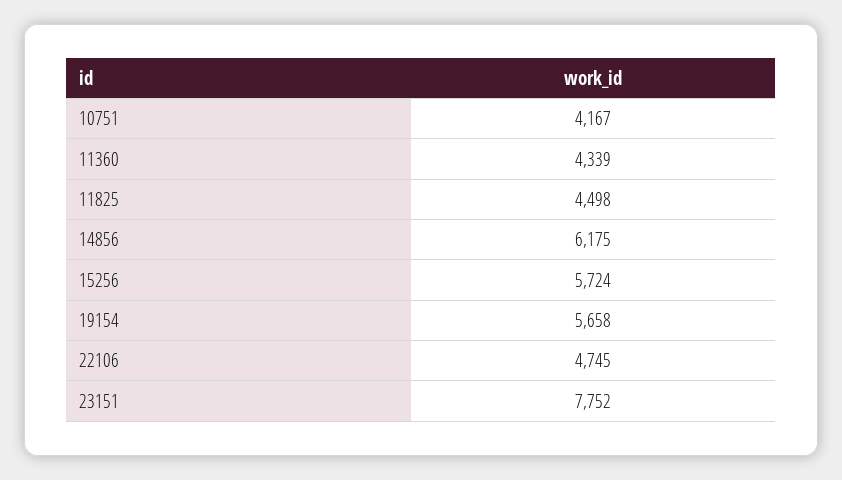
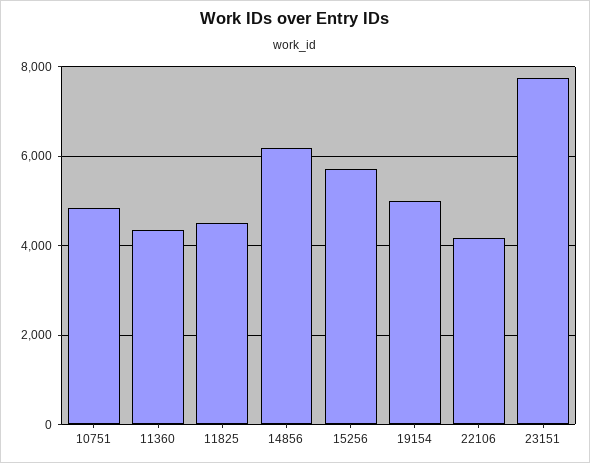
10751: 4167 -> 4800
19154: 5658 -> 5000
22106: 4745 -> 4200

